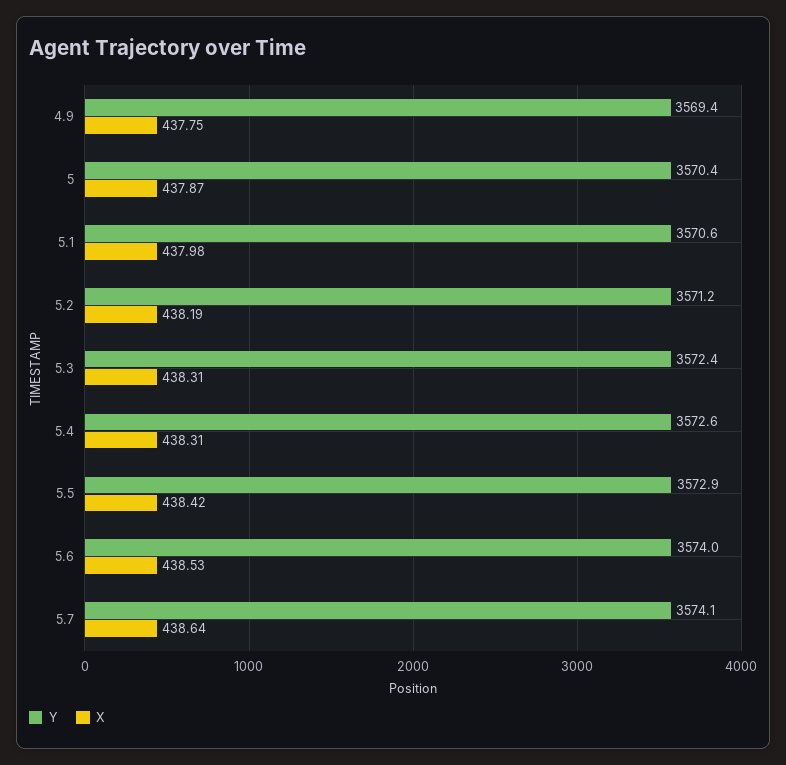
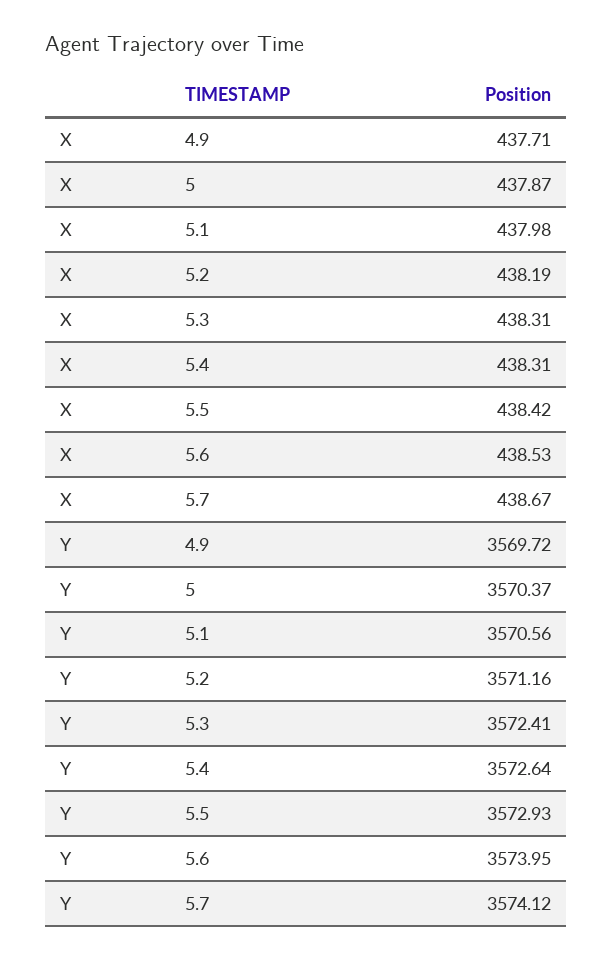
Y, 4.9: 3569.4 -> 3569.72
X, 4.9: 437.75 -> 437.71
X, 5.7: 438.64 -> 438.67

